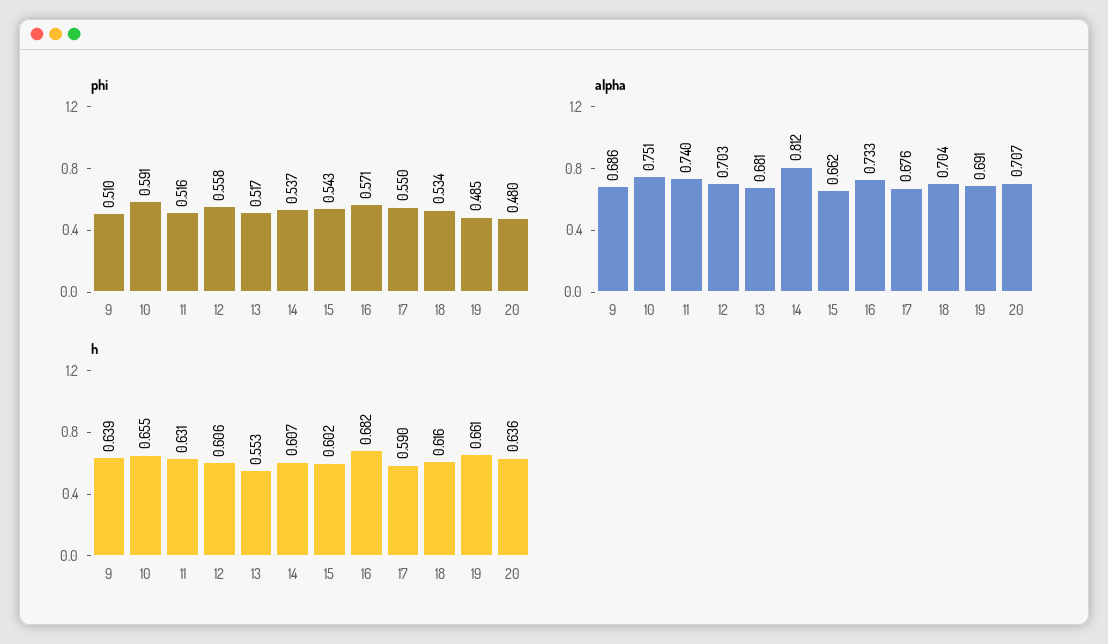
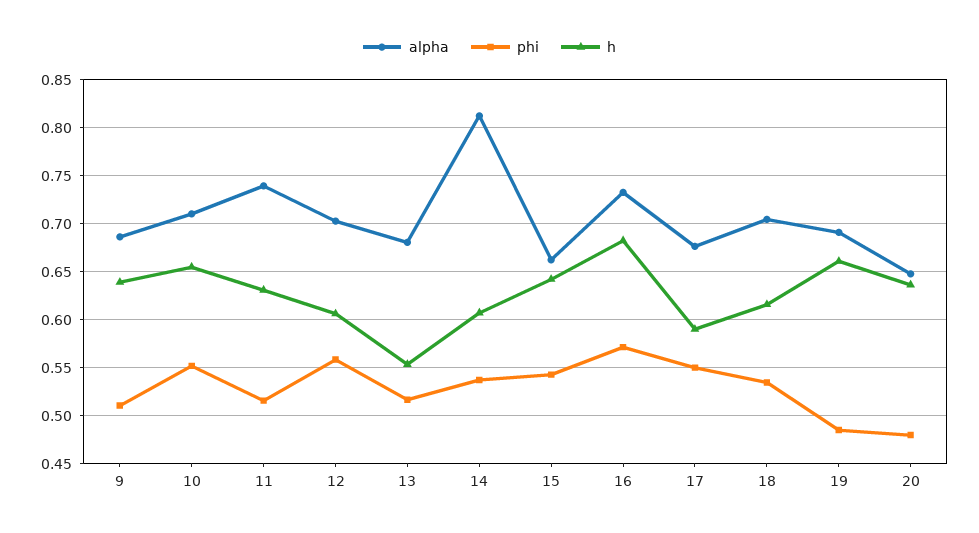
phi, 10: 0.591 -> 0.55
alpha, 10: 0.751 -> 0.71
alpha, 20: 0.707 -> 0.65
h, 15: 0.602 -> 0.64

